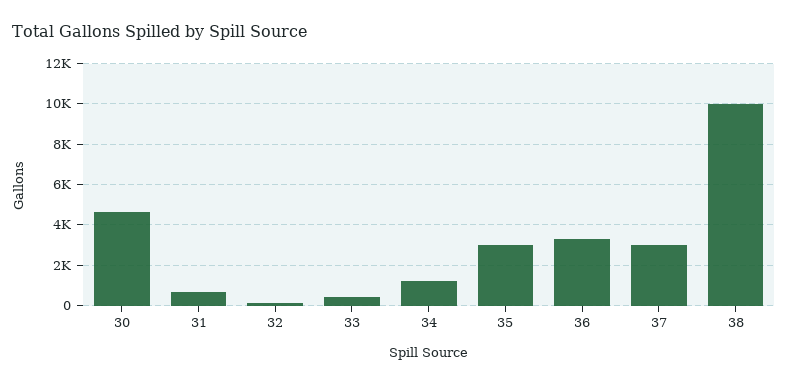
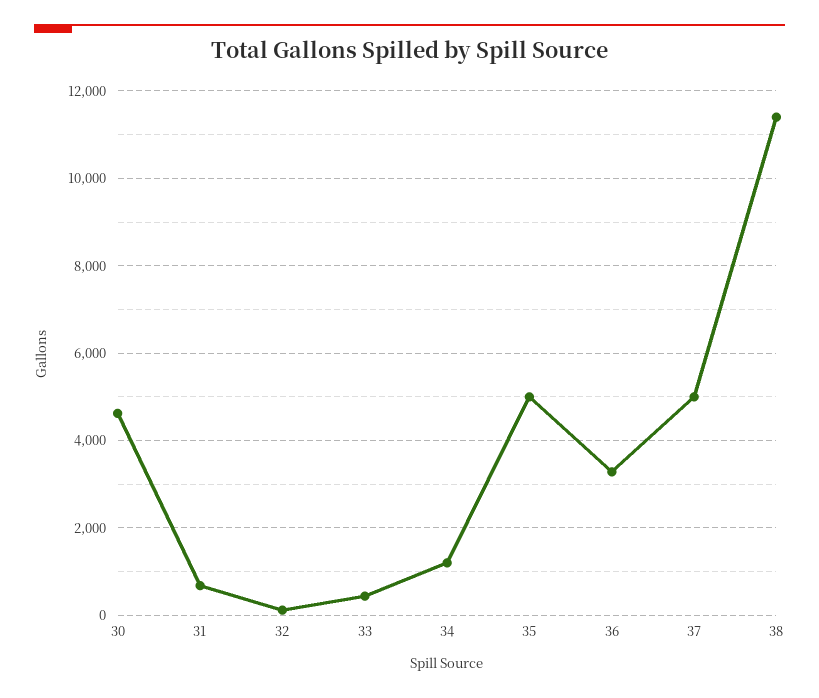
35: 3000 -> 5000
37: 3000 -> 5000
38: 10000 -> 11400

